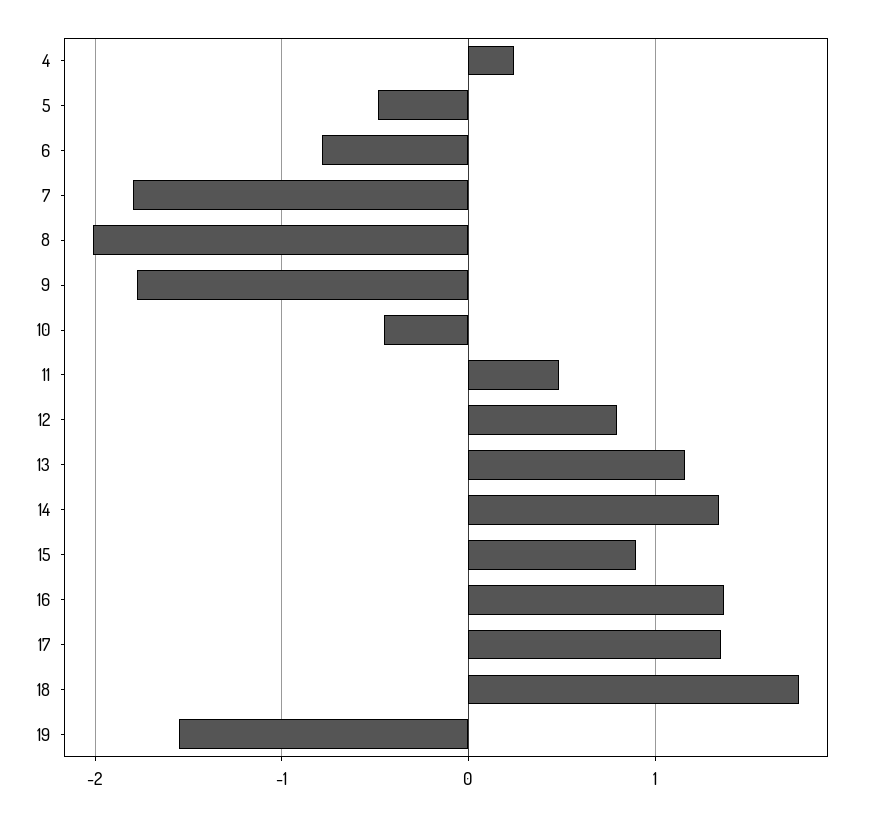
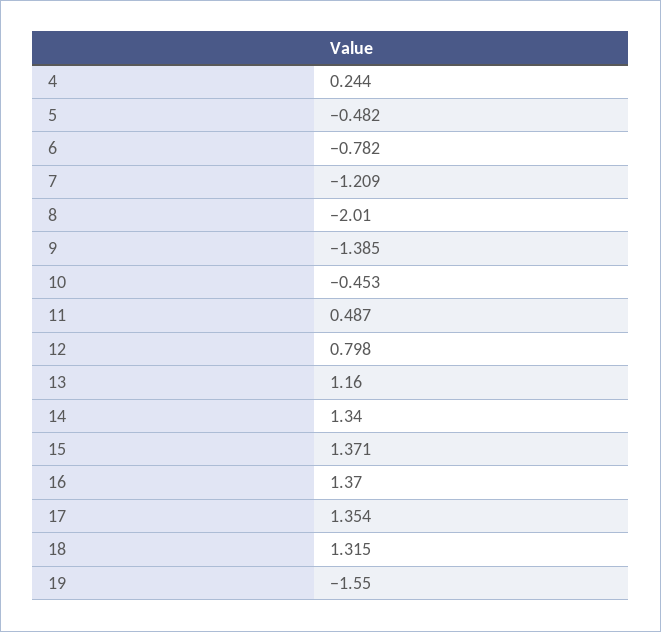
7: -1.8 -> -1.209
9: -1.8 -> -1.385
15: 0.9 -> 1.371
18: 1.8 -> 1.315

